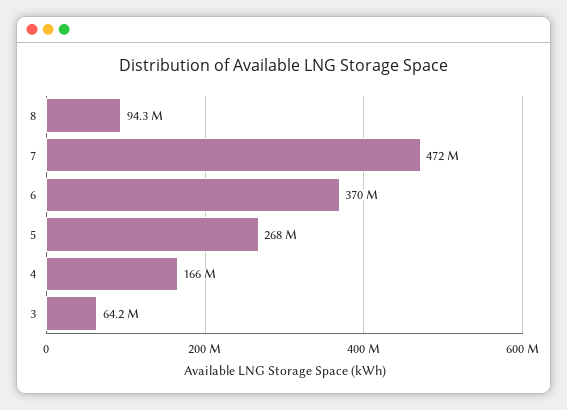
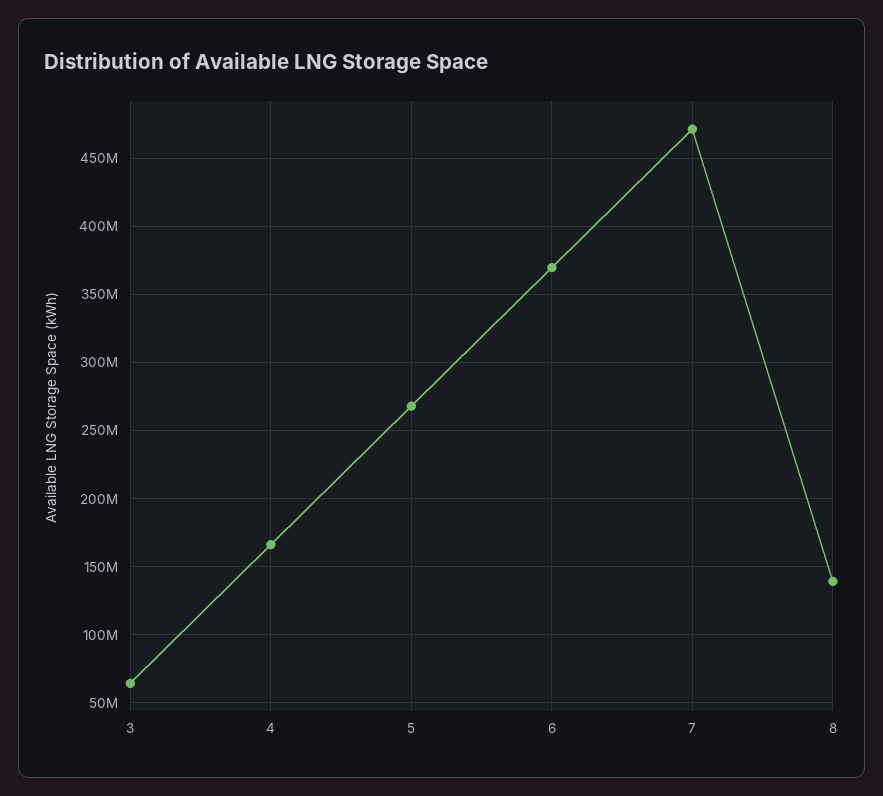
8: 94300000 -> 140000000

